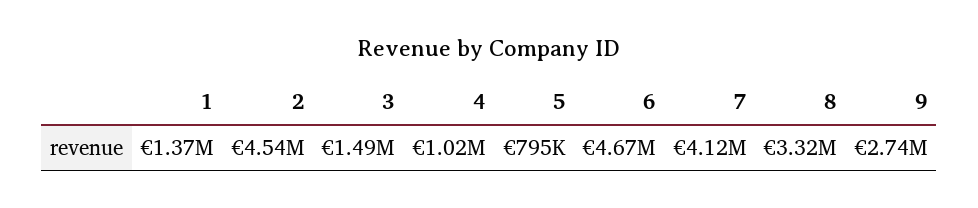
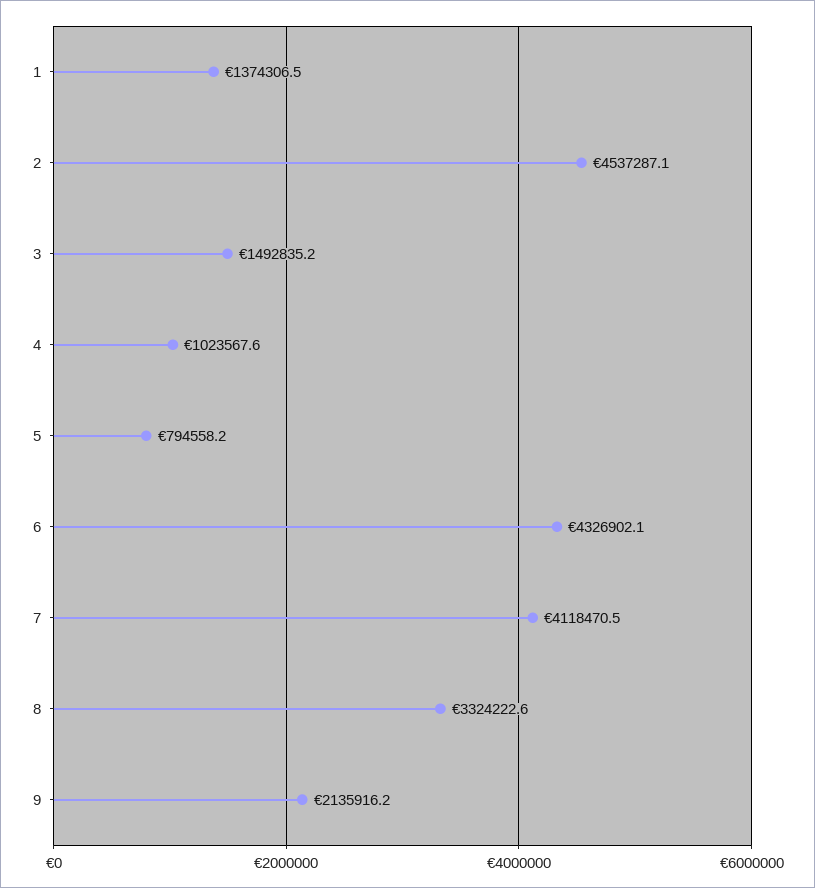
6: 4670000 -> 4326902.1
9: 2740000 -> 2135916.2

